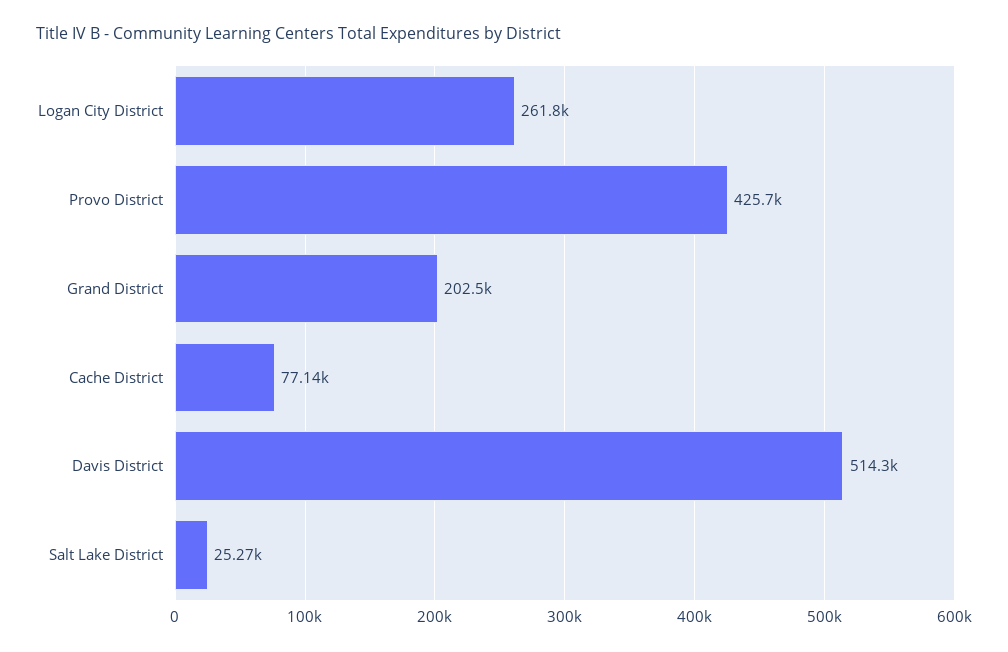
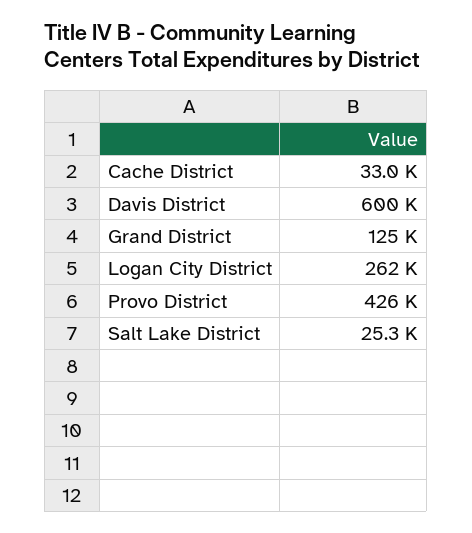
Grand District: 202500 -> 125000
Cache District: 77140 -> 33000
Davis District: 514300 -> 600000

